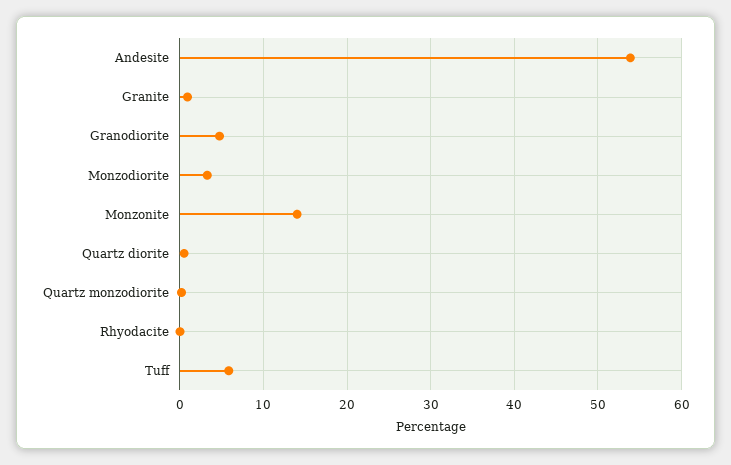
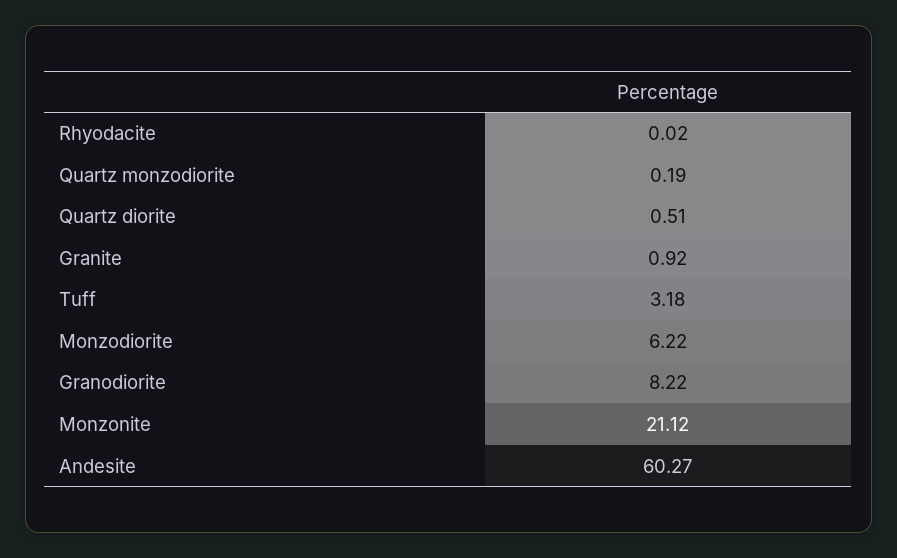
Andesite: 54 -> 60.27
Granodiorite: 5 -> 8.22
Monzodiorite: 3 -> 6.22
Monzonite: 14 -> 21.12
Tuff: 6 -> 3.18

